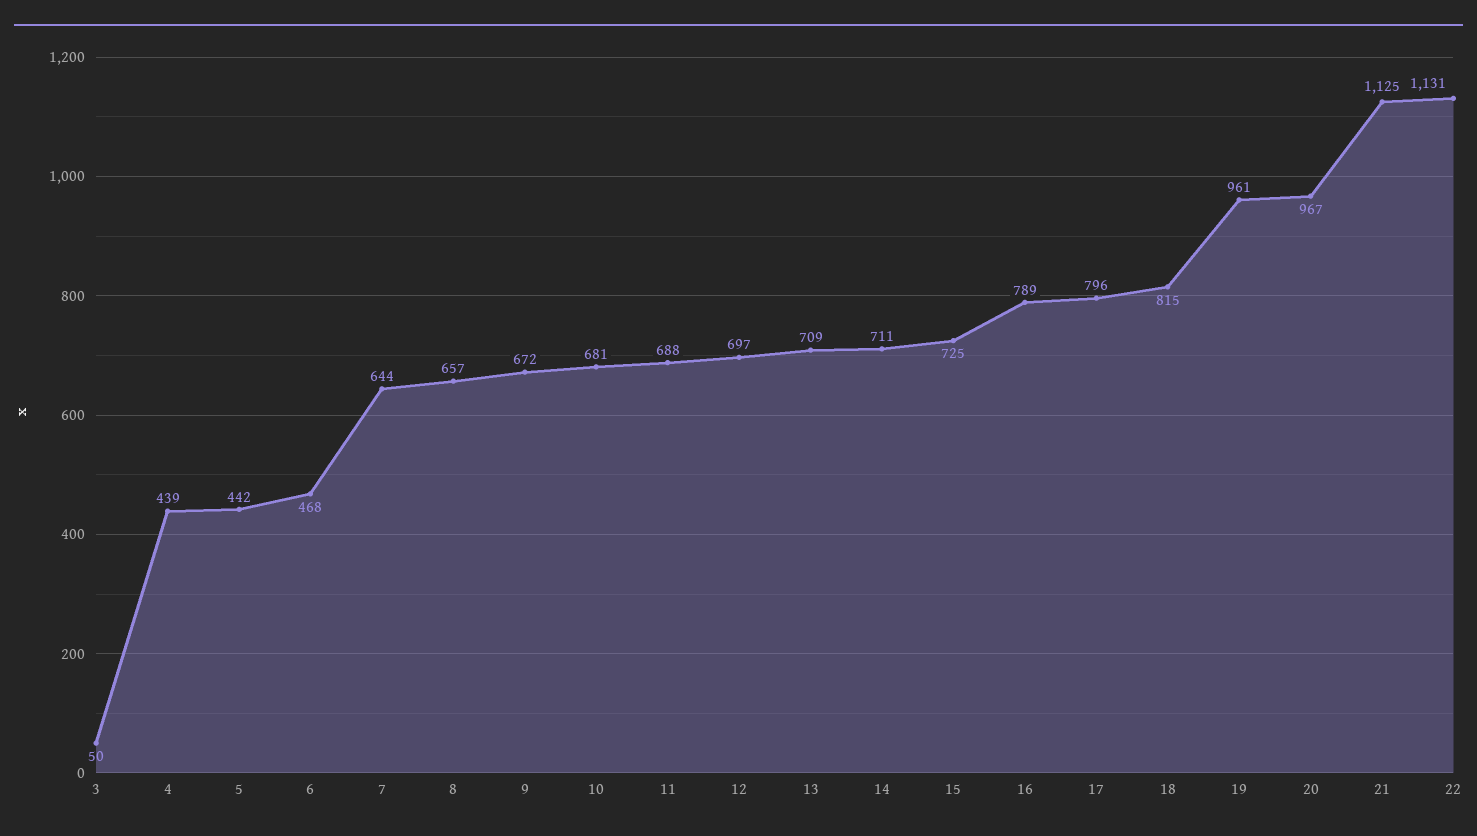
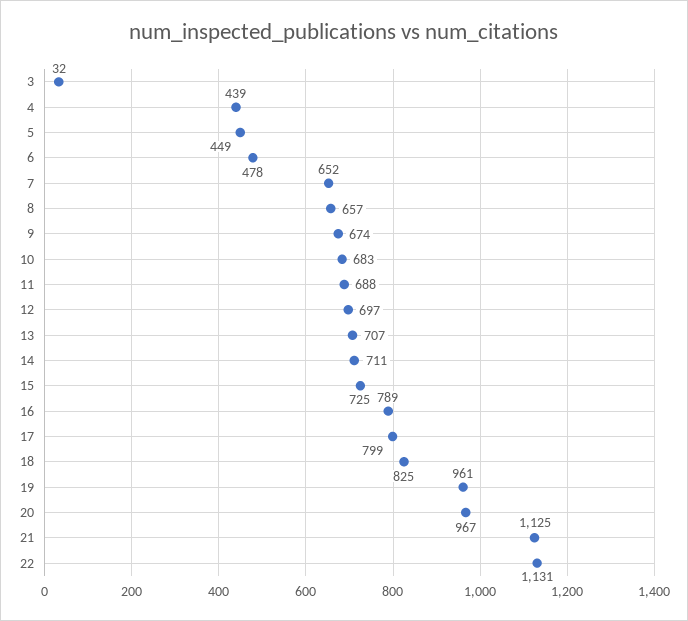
3: 50 -> 32
5: 442 -> 449
6: 468 -> 478
7: 644 -> 652
9: 672 -> 674
10: 681 -> 683
13: 709 -> 707
17: 796 -> 799
18: 815 -> 825

